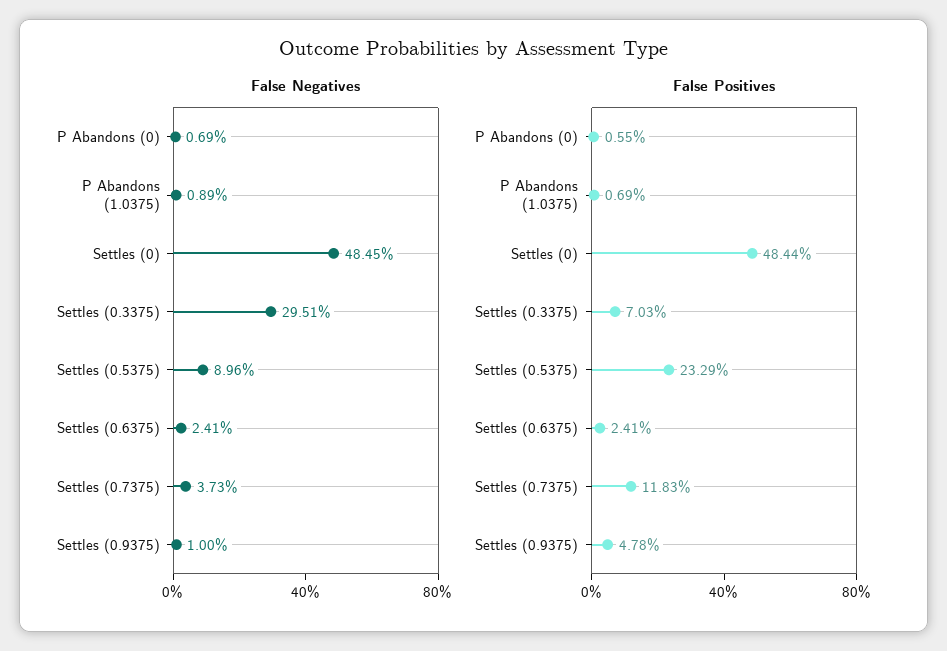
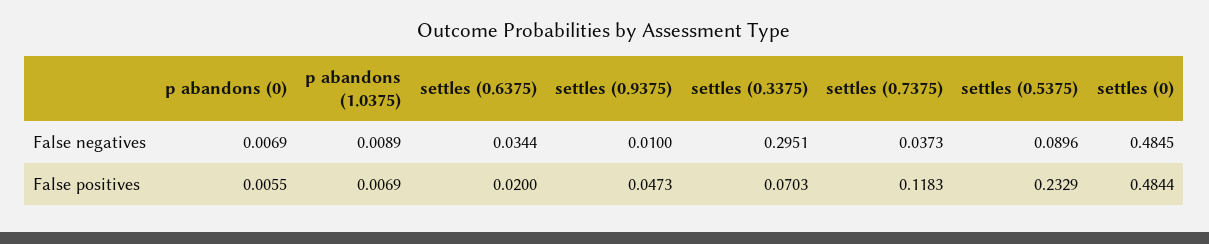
False Negatives, Settles (0.6375): 0.0241 -> 0.0344
False Positives, Settles (0.6375): 0.0241 -> 0.02
False Positives, Settles (0.9375): 0.0478 -> 0.0473

